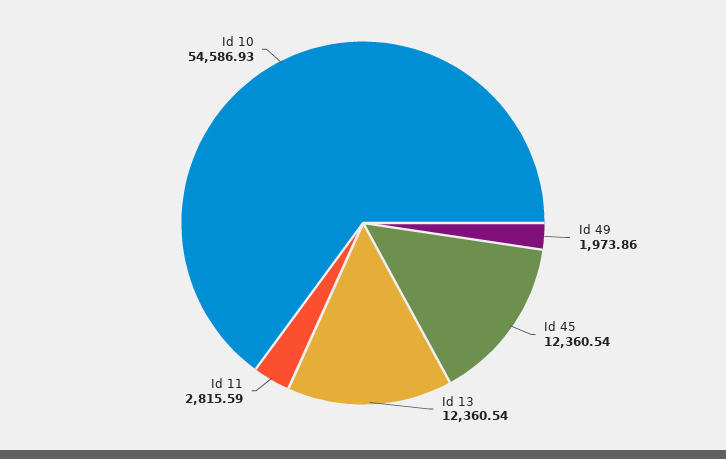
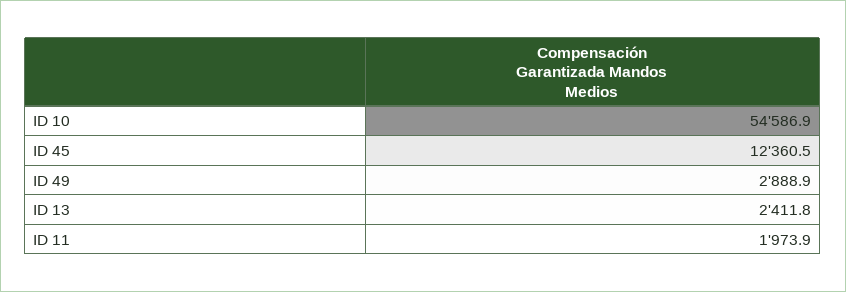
Id 49: 1973.86 -> 2888.9
Id 13: 12360.54 -> 2411.8
Id 11: 2815.59 -> 1973.9

